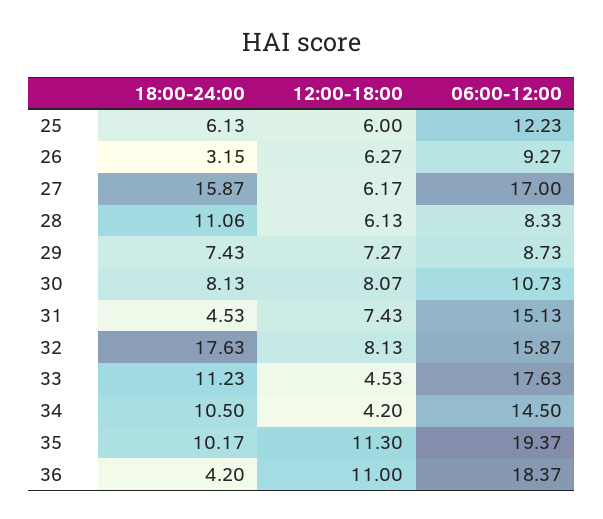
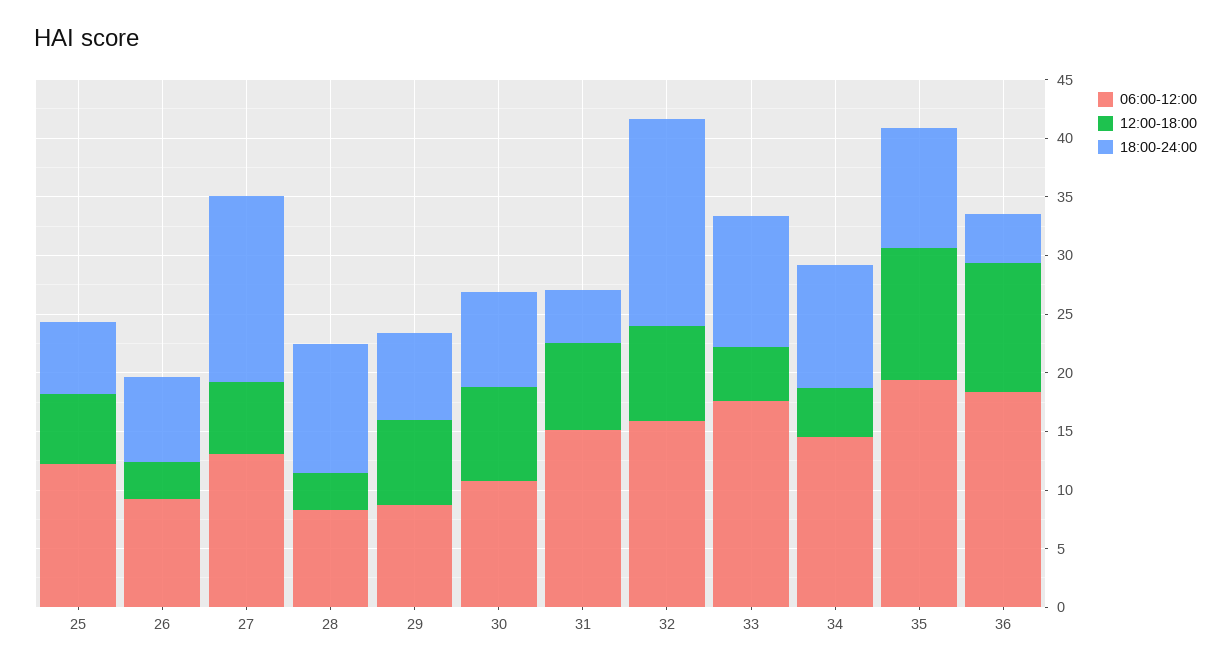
18:00-24:00, 26: 3.15 -> 7
12:00-18:00, 26: 6.27 -> 3
06:00-12:00, 27: 17 -> 13
12:00-18:00, 28: 6.13 -> 3

